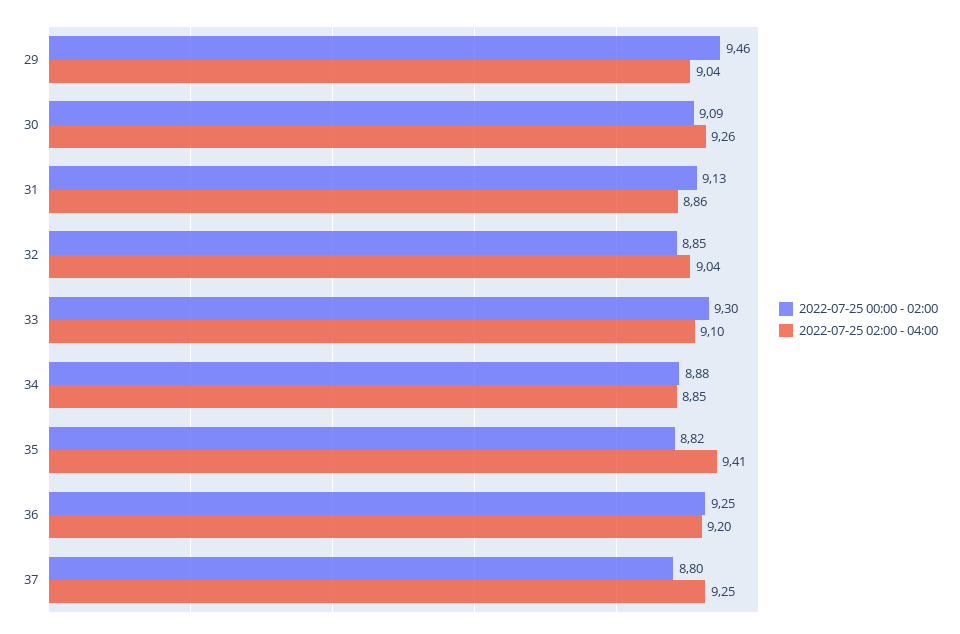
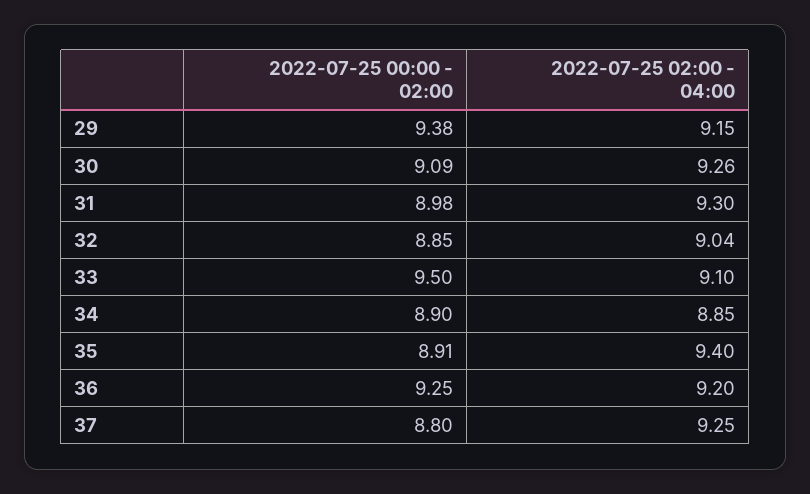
2022-07-25 00:00 - 02:00, 29: 9.46 -> 9.38
2022-07-25 02:00 - 04:00, 29: 9.04 -> 9.15
2022-07-25 00:00 - 02:00, 31: 9.13 -> 8.98
2022-07-25 02:00 - 04:00, 31: 8.86 -> 9.3
2022-07-25 00:00 - 02:00, 33: 9.3 -> 9.5
2022-07-25 00:00 - 02:00, 34: 8.88 -> 8.9
2022-07-25 00:00 - 02:00, 35: 8.82 -> 8.91
2022-07-25 02:00 - 04:00, 35: 9.41 -> 9.4

